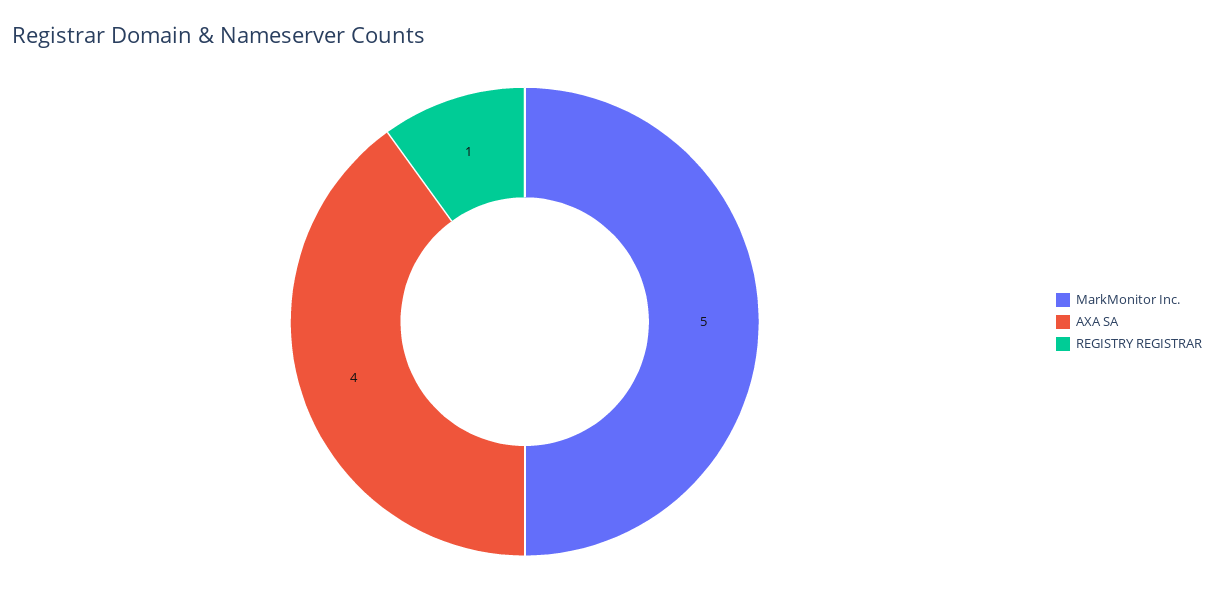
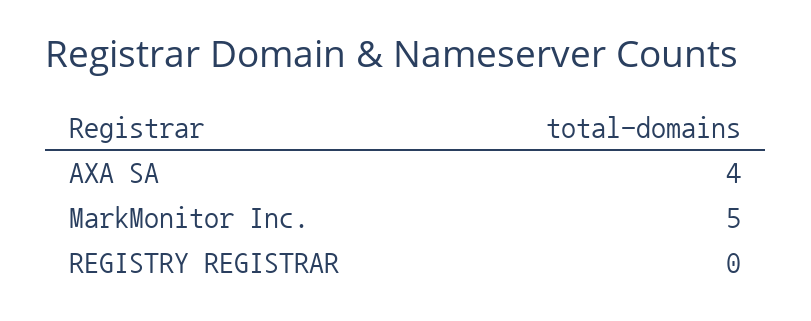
REGISTRY REGISTRAR: 1 -> 0

